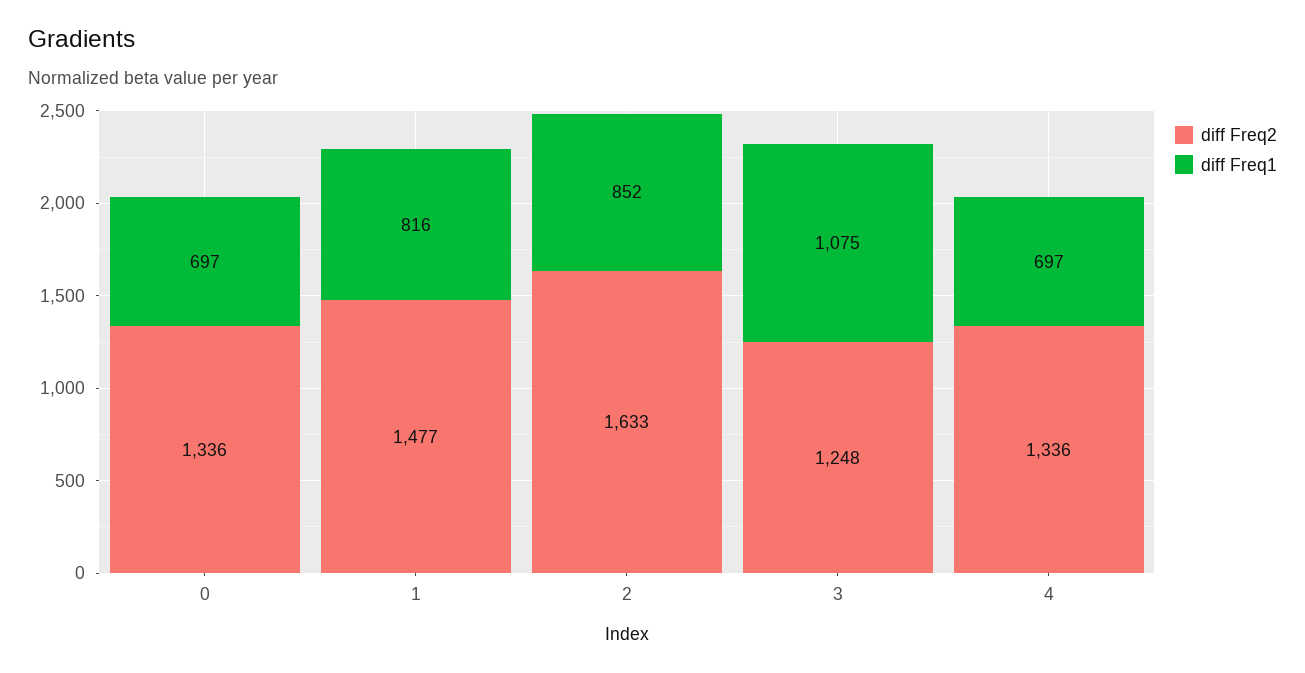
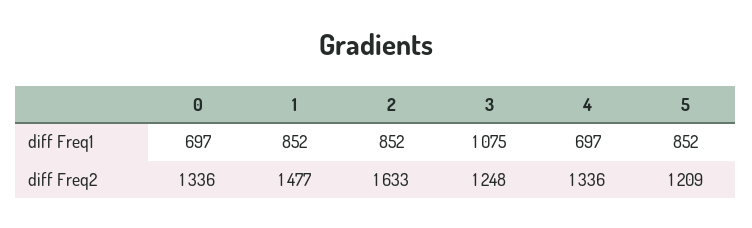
diff Freq1, 1: 816 -> 852
diff Freq1, 5: none -> 852
diff Freq2, 5: none -> 1209

